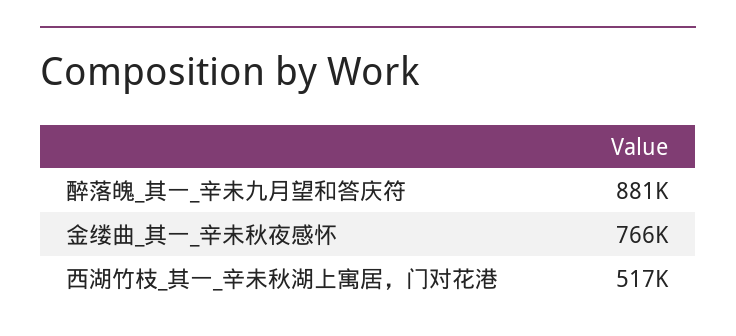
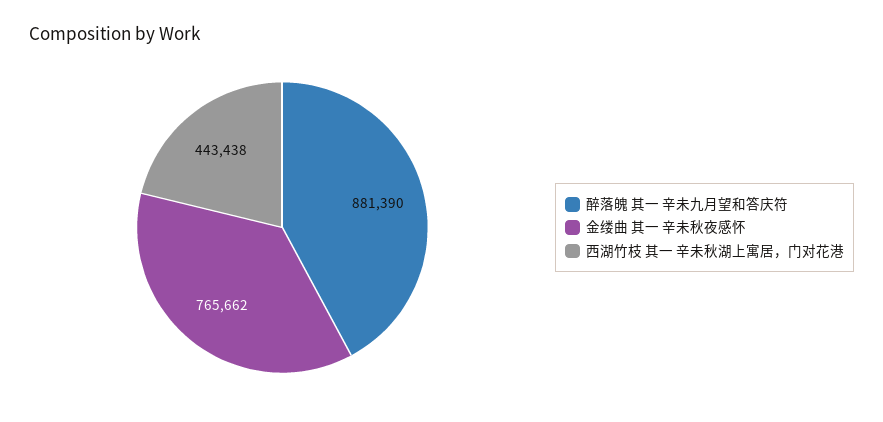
西湖竹枝_其一_辛未秋湖上寓居，门对花港: 517000 -> 443438

